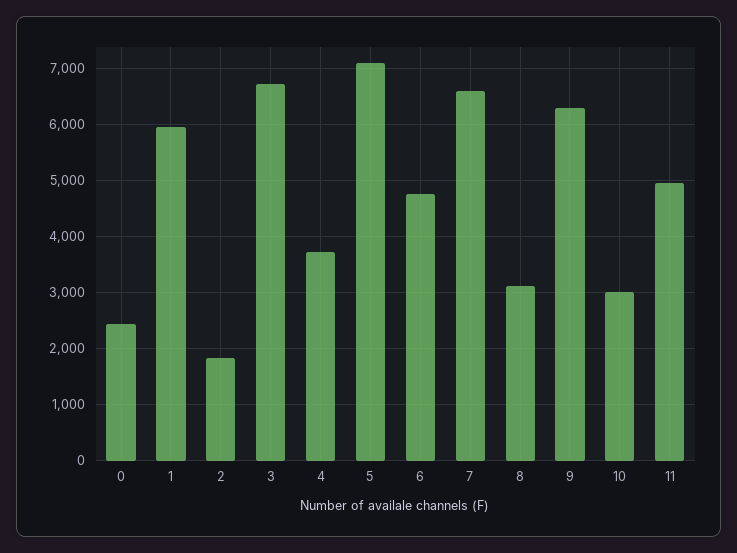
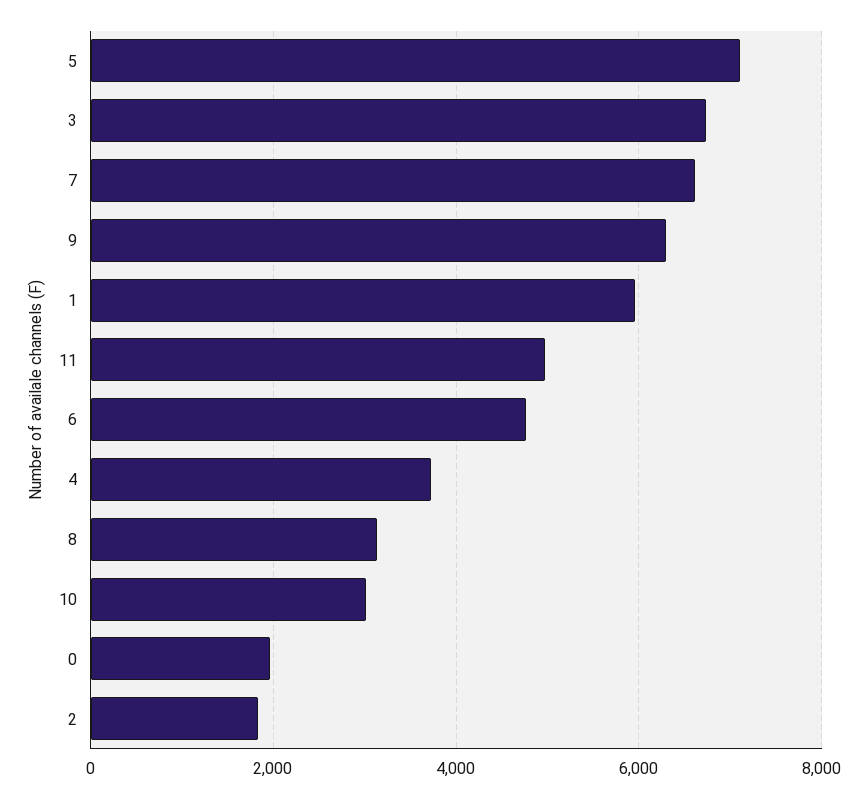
0: 2400 -> 2000

